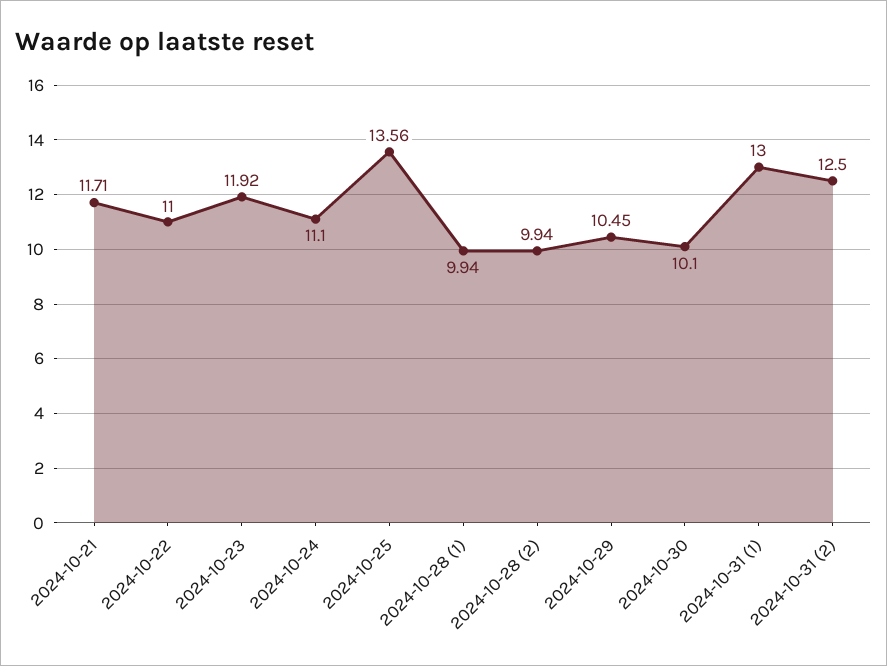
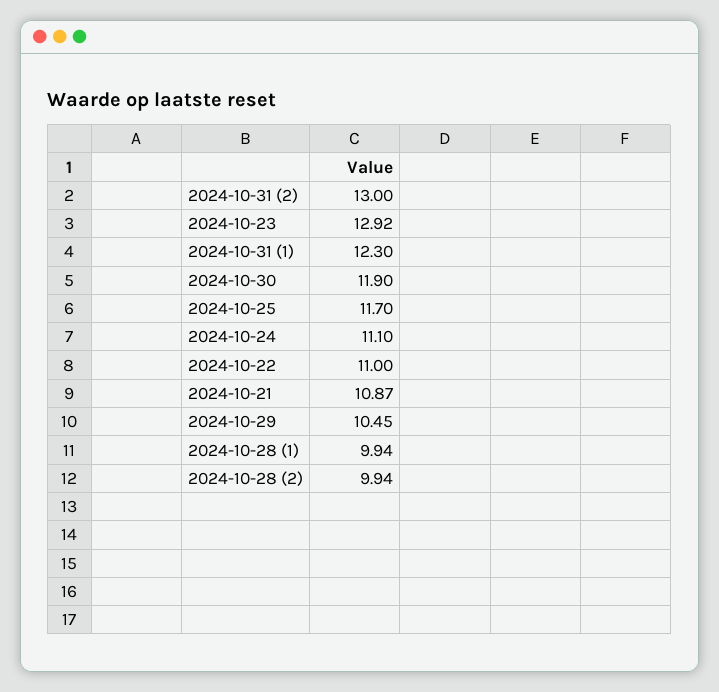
2024-10-21: 11.71 -> 10.87
2024-10-23: 11.92 -> 12.92
2024-10-25: 13.56 -> 11.7
2024-10-30: 10.1 -> 11.9
2024-10-31 (1): 13 -> 12.3
2024-10-31 (2): 12.5 -> 13

